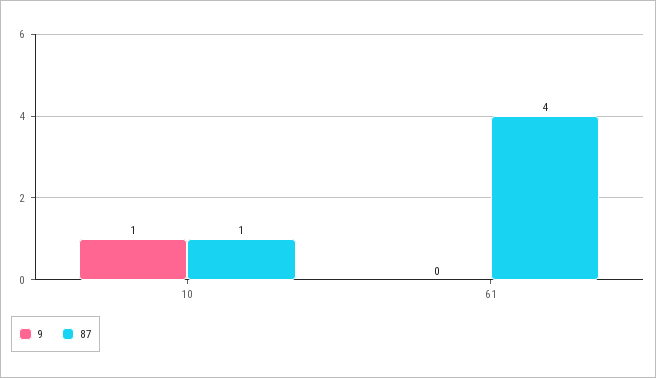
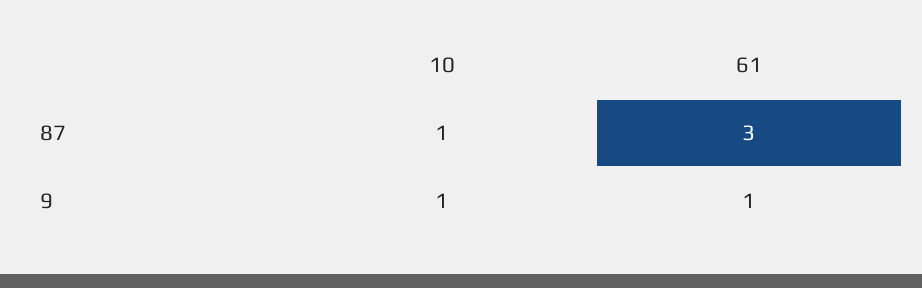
9, 61: 0 -> 1
87, 61: 4 -> 3

